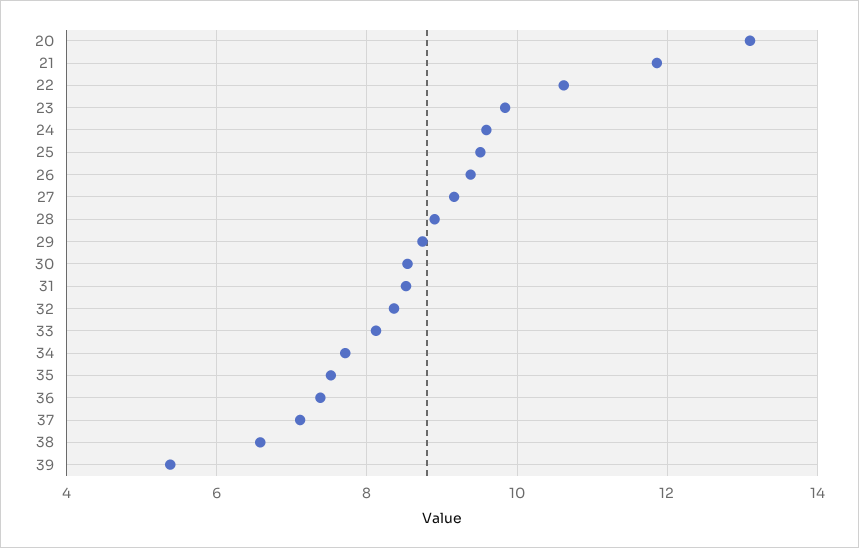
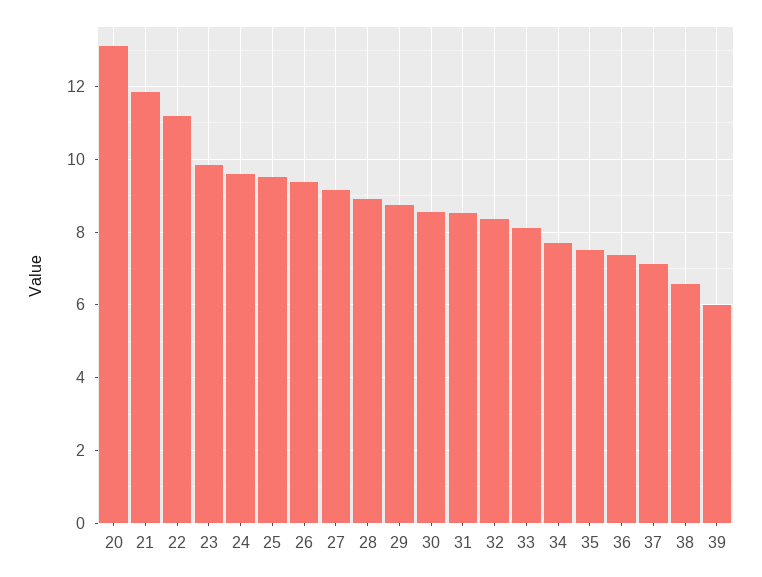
22: 10.6 -> 11.2
39: 5.4 -> 6

